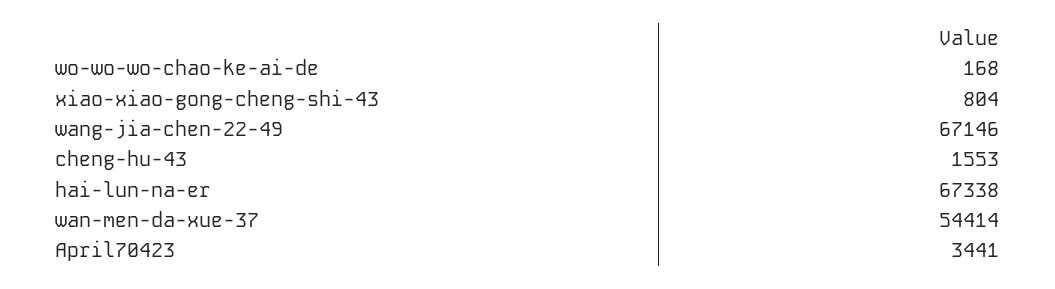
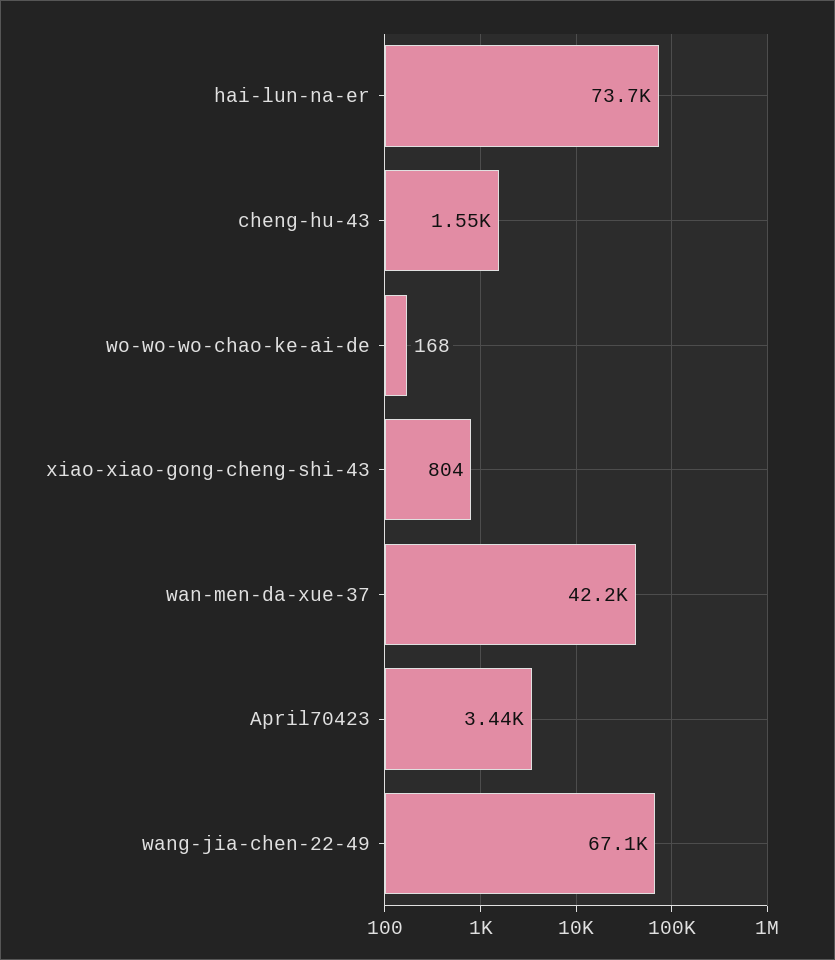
hai-lun-na-er: 67338 -> 73700
wan-men-da-xue-37: 54414 -> 42200

